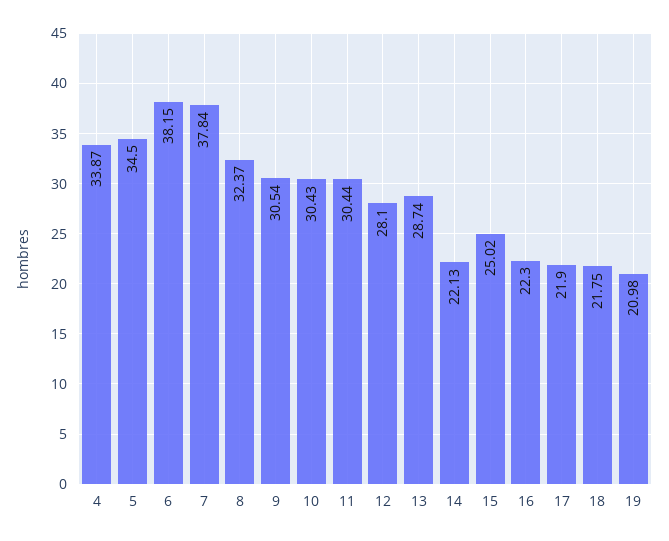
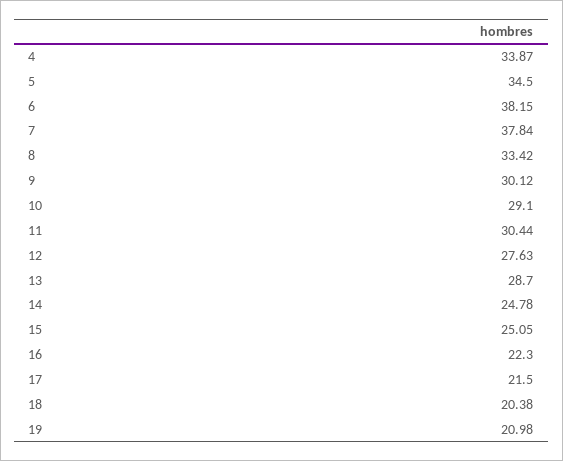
8: 32.37 -> 33.42
9: 30.54 -> 30.12
10: 30.43 -> 29.1
12: 28.1 -> 27.63
13: 28.74 -> 28.7
14: 22.13 -> 24.78
15: 25.02 -> 25.05
17: 21.9 -> 21.5
18: 21.75 -> 20.38

